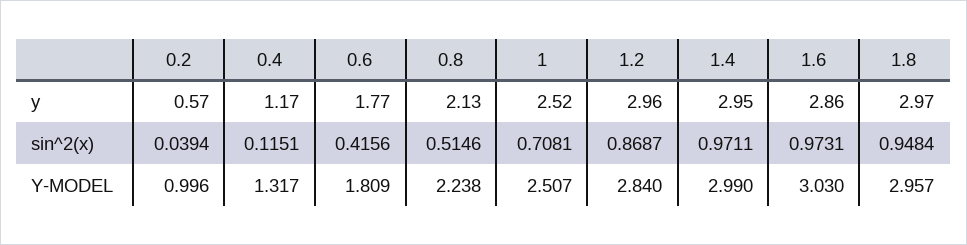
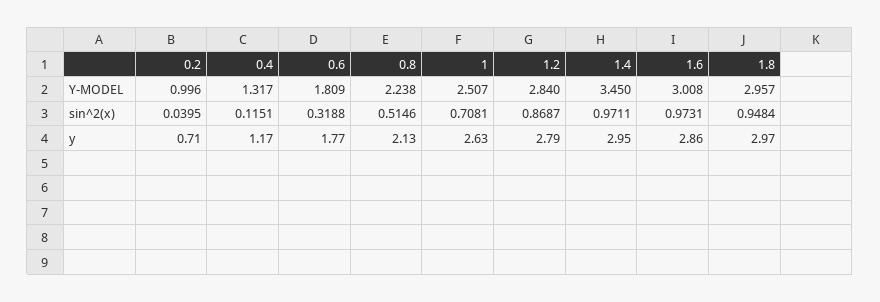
0.2, y: 0.57 -> 0.71
1, y: 2.52 -> 2.63
1.2, y: 2.96 -> 2.79
0.2, sin^2(x): 0.0394 -> 0.0395
0.6, sin^2(x): 0.4156 -> 0.3188
1.4, Y-MODEL: 2.99 -> 3.45
1.6, Y-MODEL: 3.03 -> 3.008

